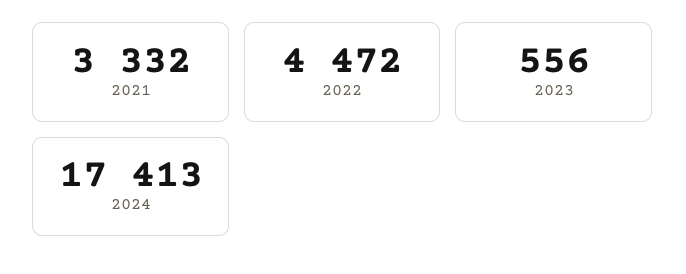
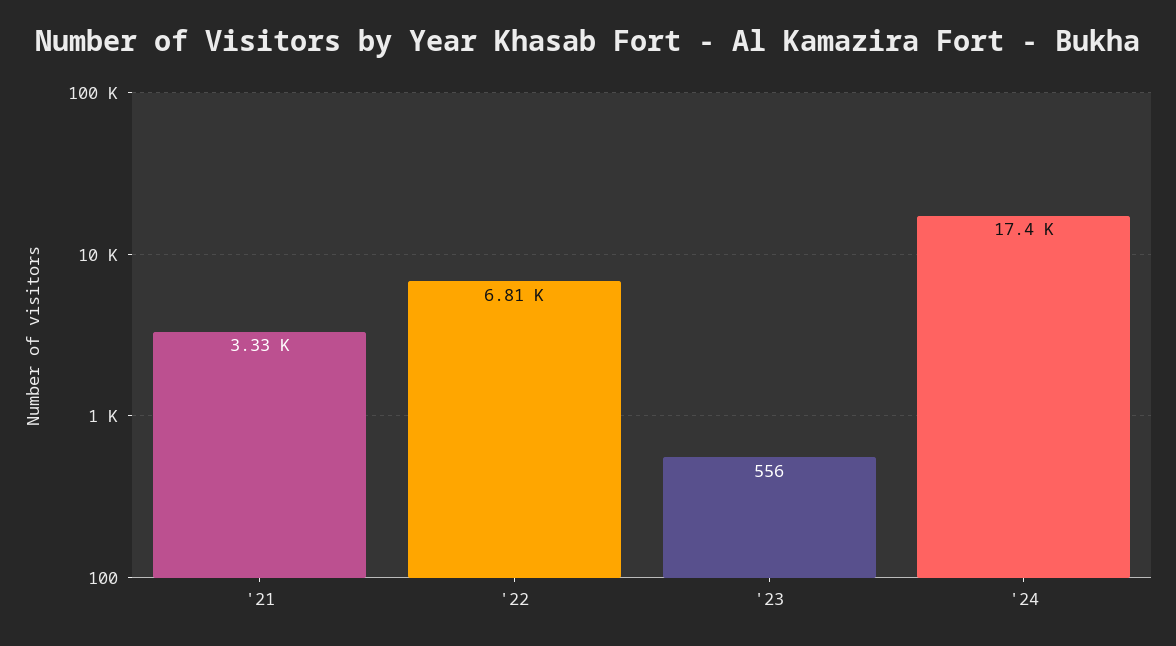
2022: 4472 -> 6810

